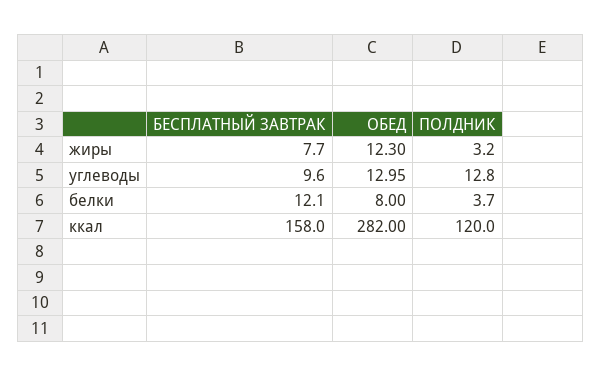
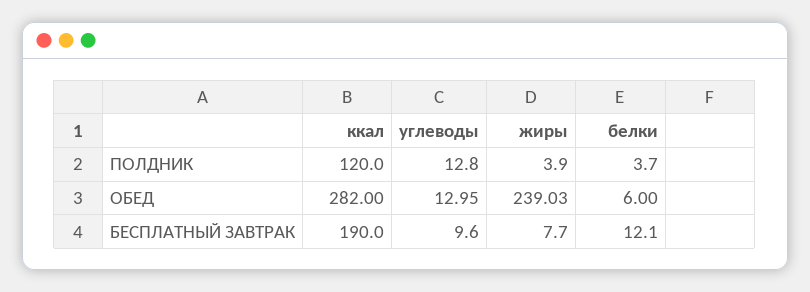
ОБЕД, жиры: 12.3 -> 239.03
ПОЛДНИК, жиры: 3.2 -> 3.9
ОБЕД, белки: 8 -> 6
БЕСПЛАТНЫЙ ЗАВТРАК, ккал: 158 -> 190

